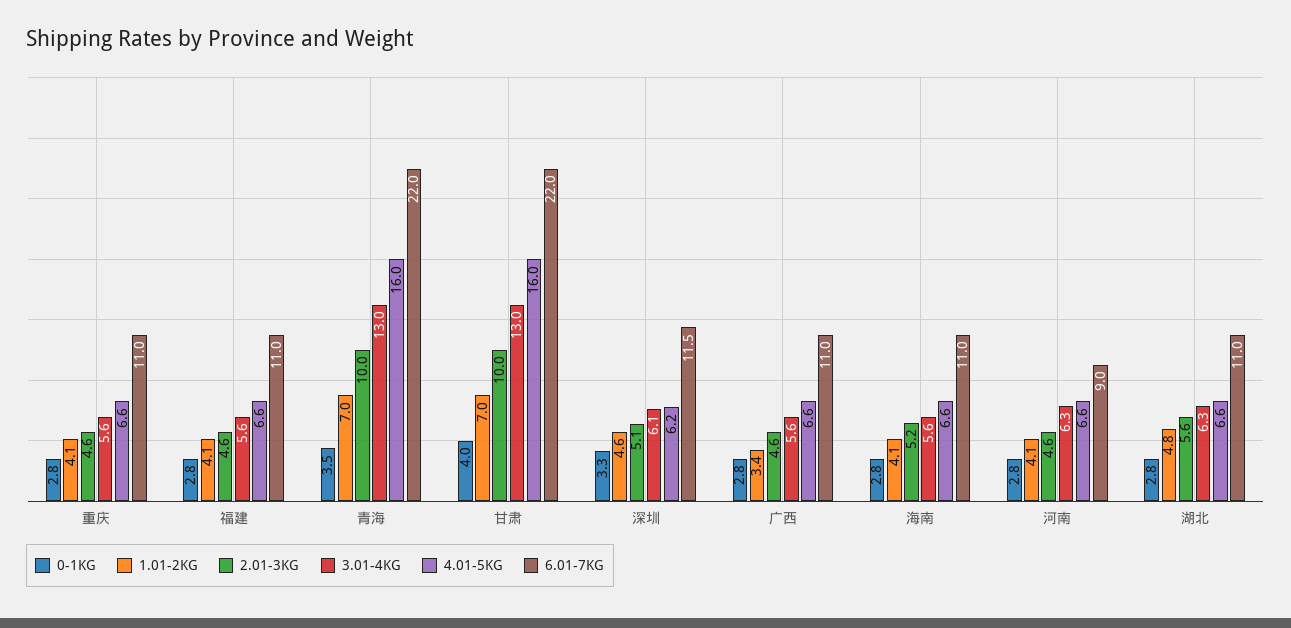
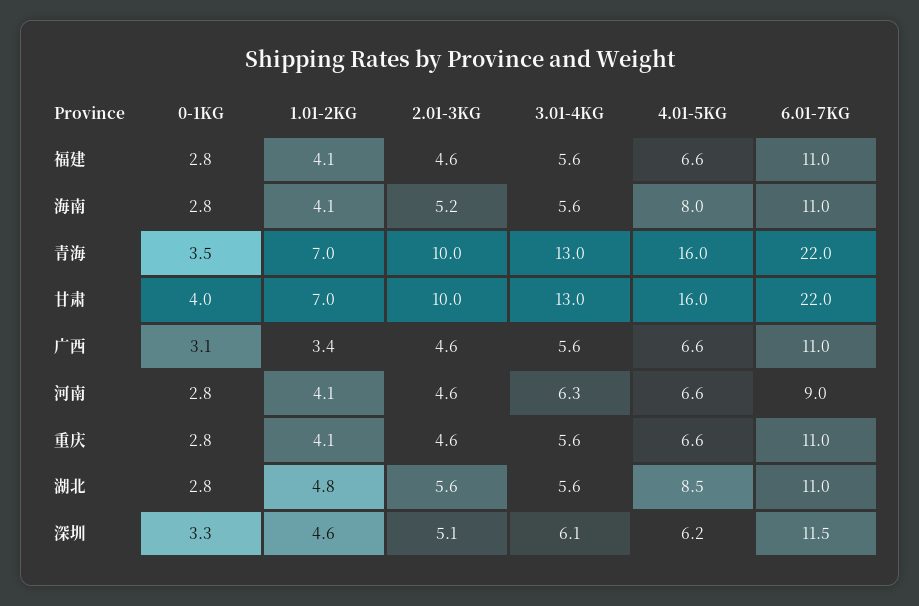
0-1KG, 广西: 2.8 -> 3.1
4.01-5KG, 海南: 6.6 -> 8
3.01-4KG, 湖北: 6.3 -> 5.6
4.01-5KG, 湖北: 6.6 -> 8.5

